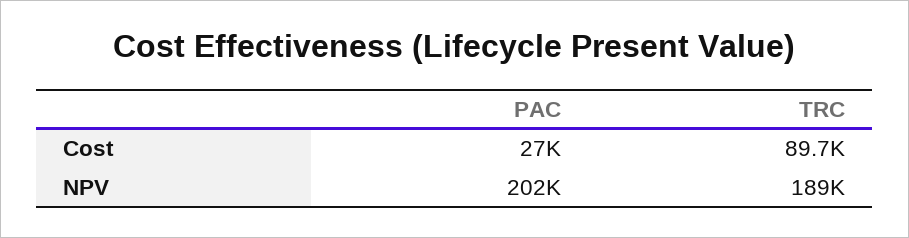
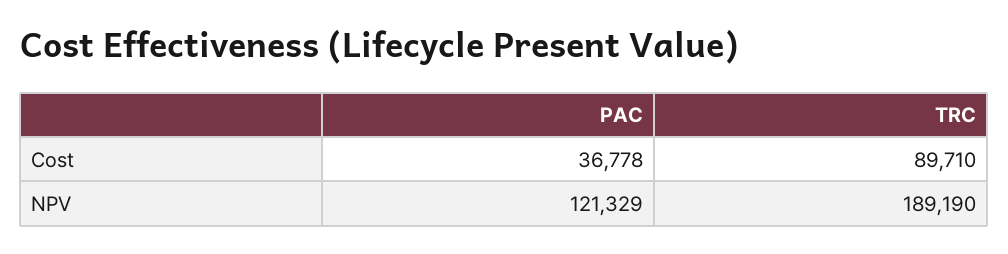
PAC, Cost: 27000 -> 36778
PAC, NPV: 202000 -> 121329

